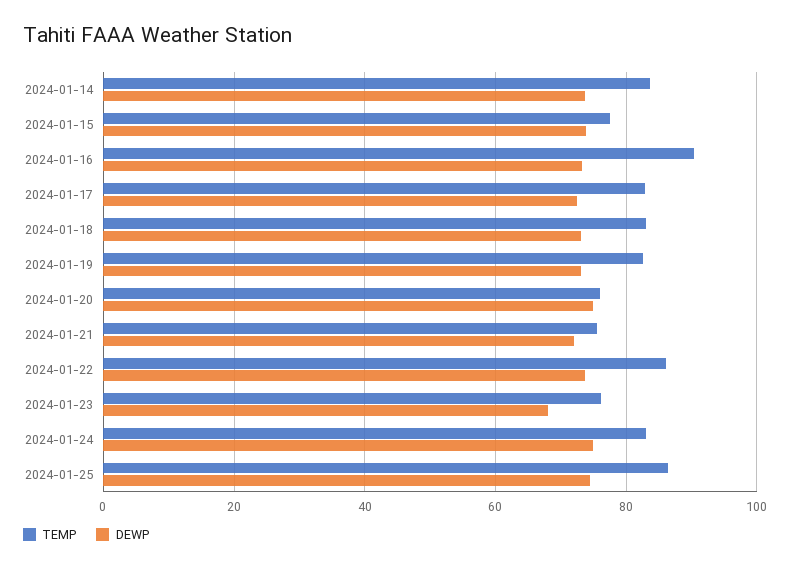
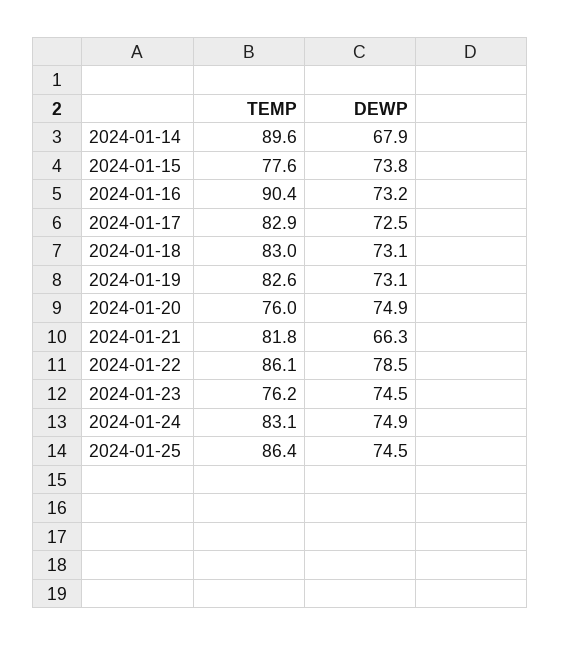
TEMP, 2024-01-14: 84 -> 89.6
DEWP, 2024-01-14: 74 -> 67.9
TEMP, 2024-01-21: 76 -> 81.8
DEWP, 2024-01-21: 72 -> 66.3
DEWP, 2024-01-22: 74 -> 78.5
DEWP, 2024-01-23: 68 -> 74.5

